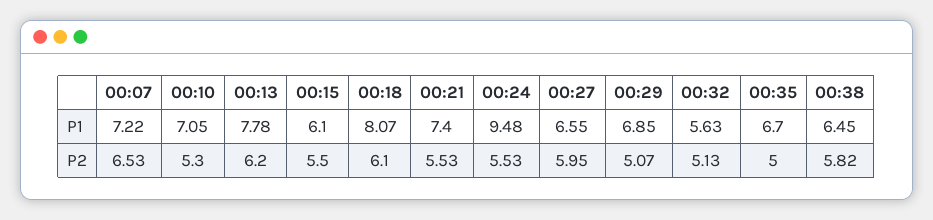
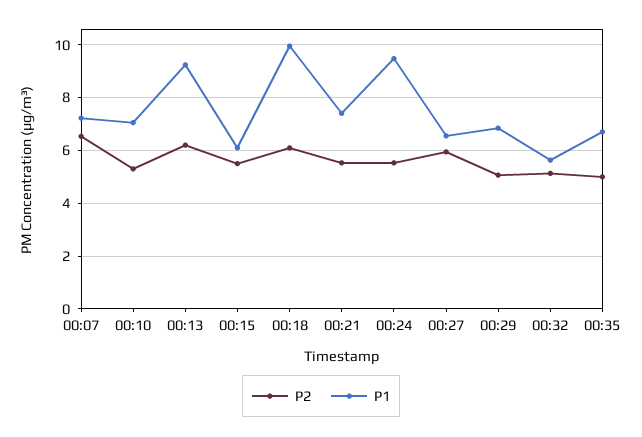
P1, 00:13: 7.78 -> 9.25
P1, 00:18: 8.07 -> 10
P1, 00:38: 6.45 -> none
P2, 00:38: 5.82 -> none

